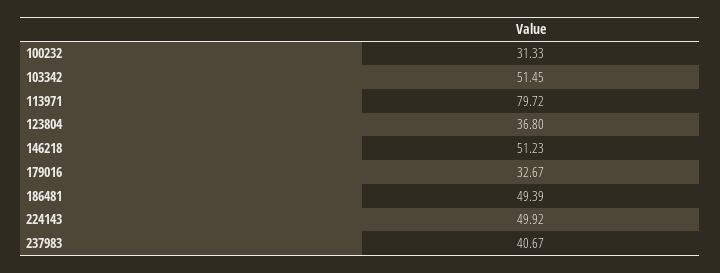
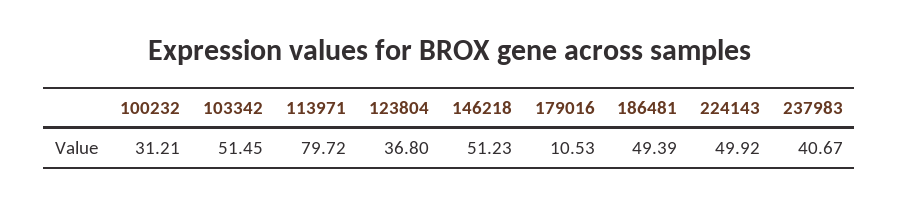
100232: 31.33 -> 31.21
179016: 32.67 -> 10.53

